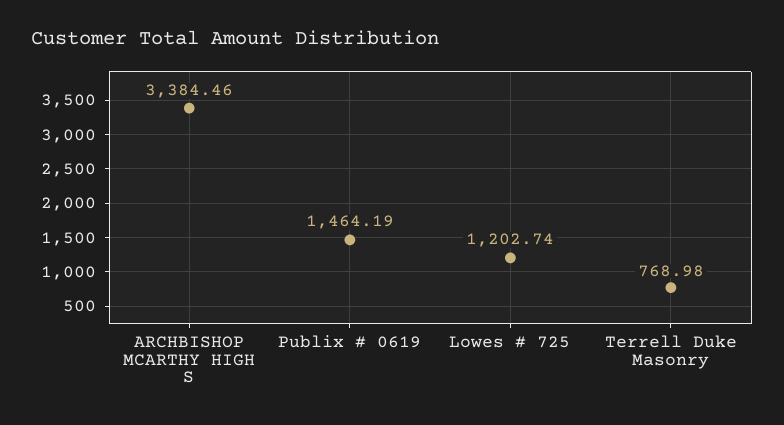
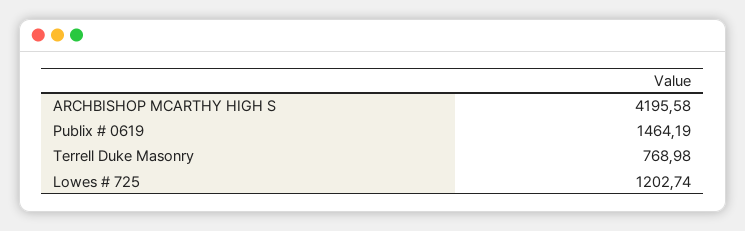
ARCHBISHOP MCARTHY HIGH S: 3384.46 -> 4195.58

